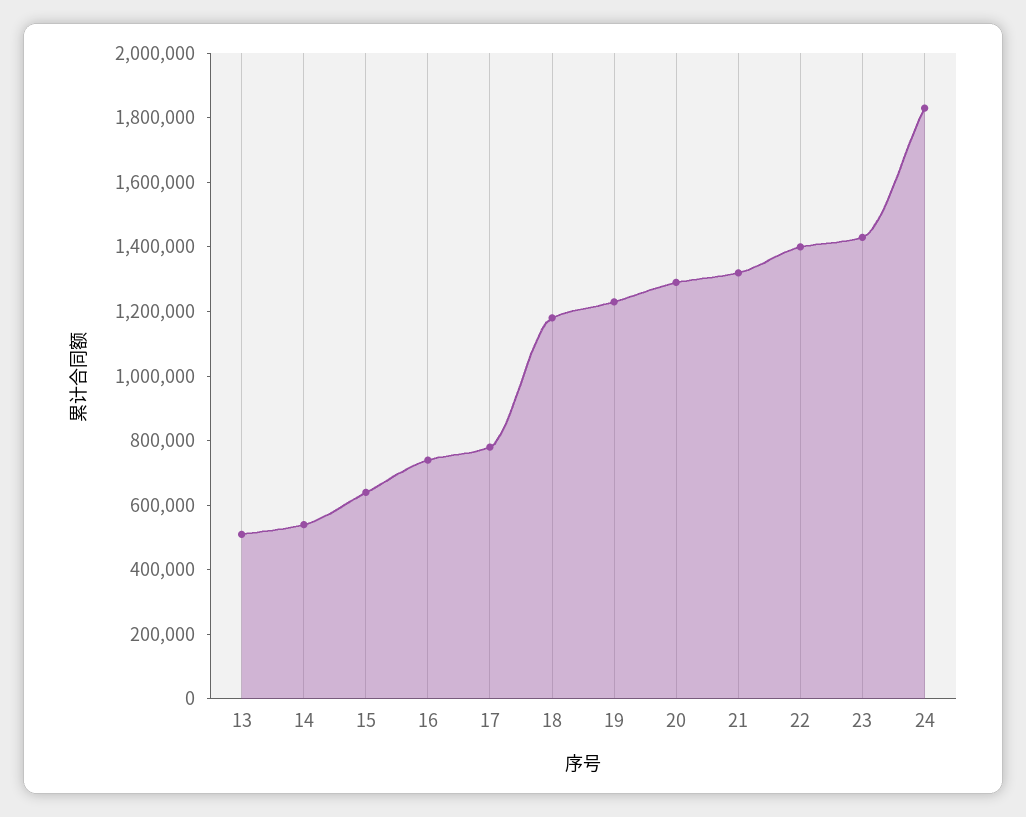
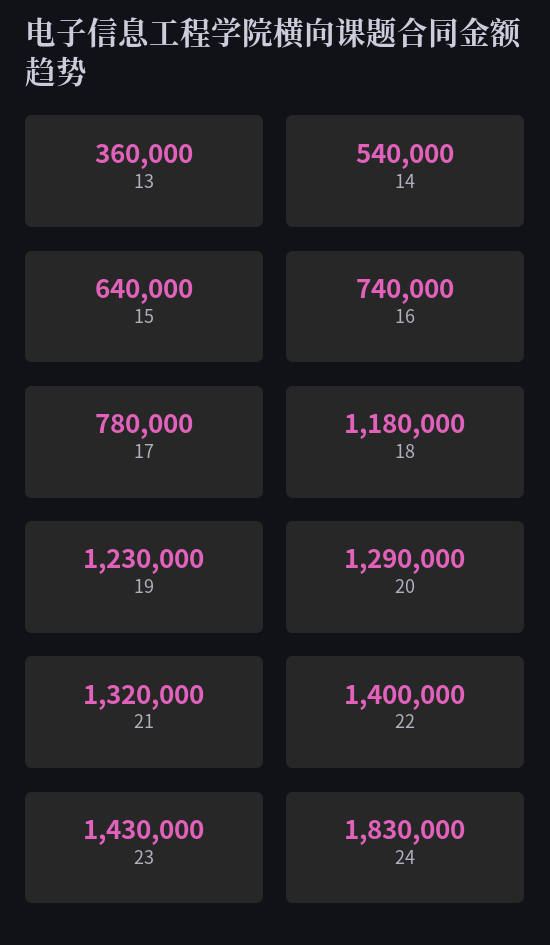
13: 500000 -> 360000

